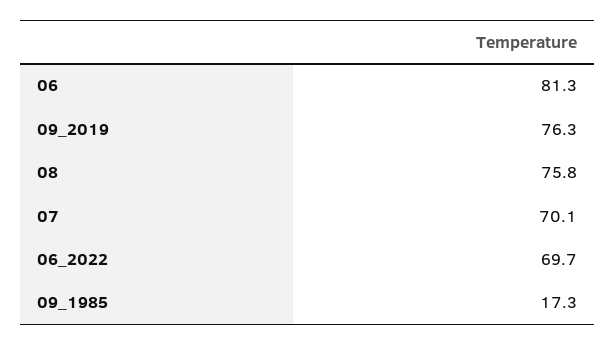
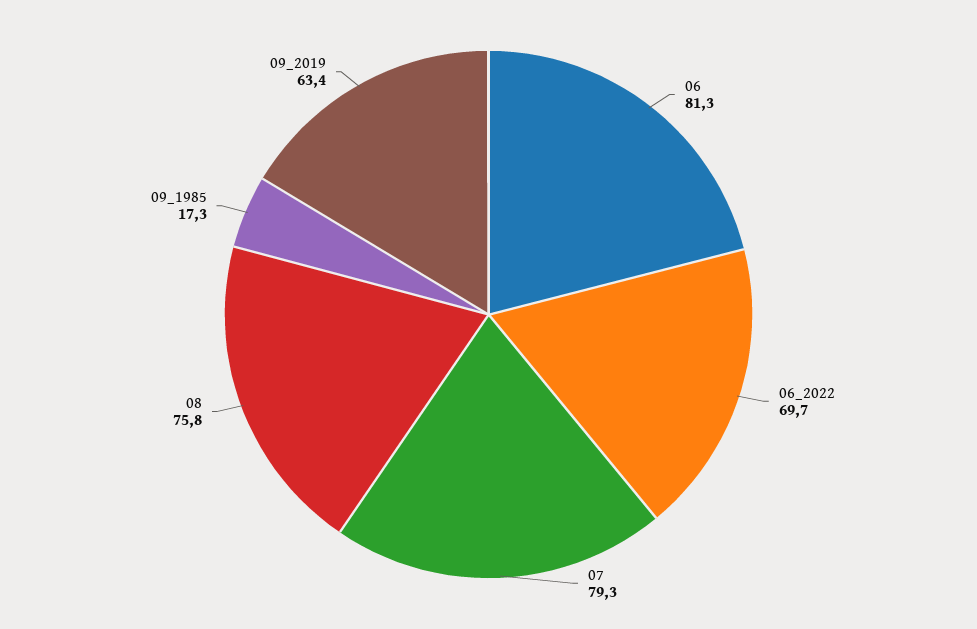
09_2019: 76.3 -> 63.4
07: 70.1 -> 79.3

